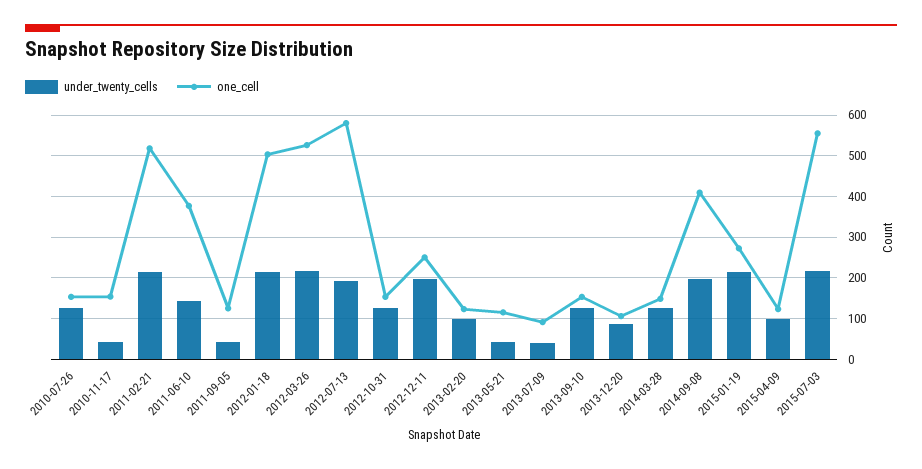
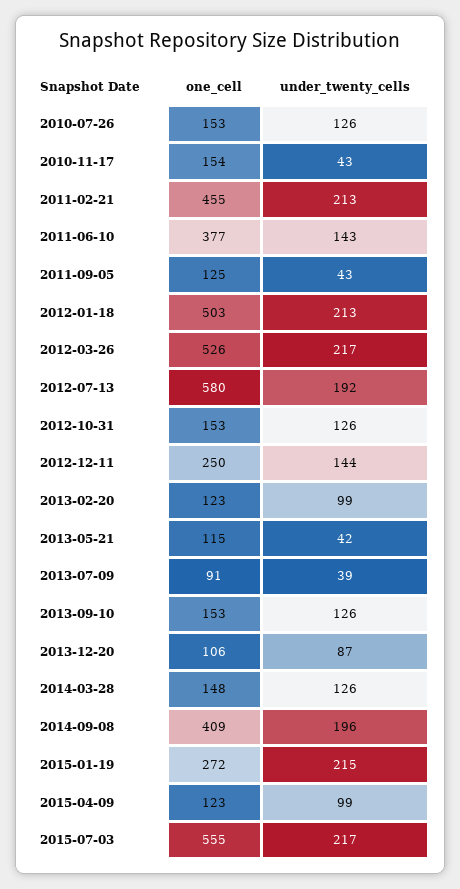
one_cell, 2011-02-21: 520 -> 455
under_twenty_cells, 2012-12-11: 200 -> 144

